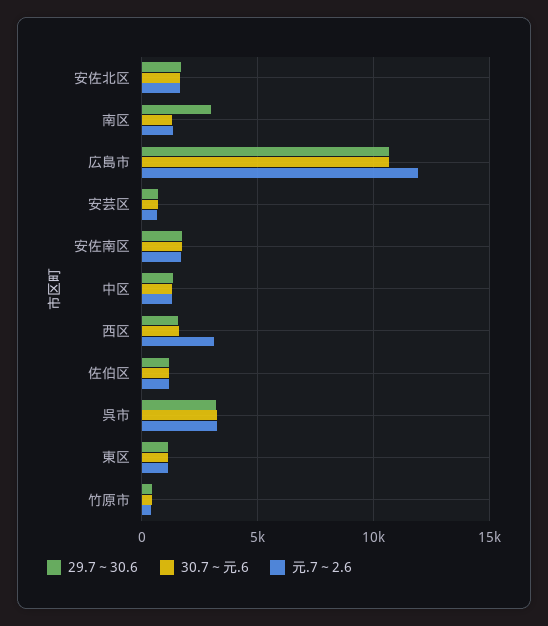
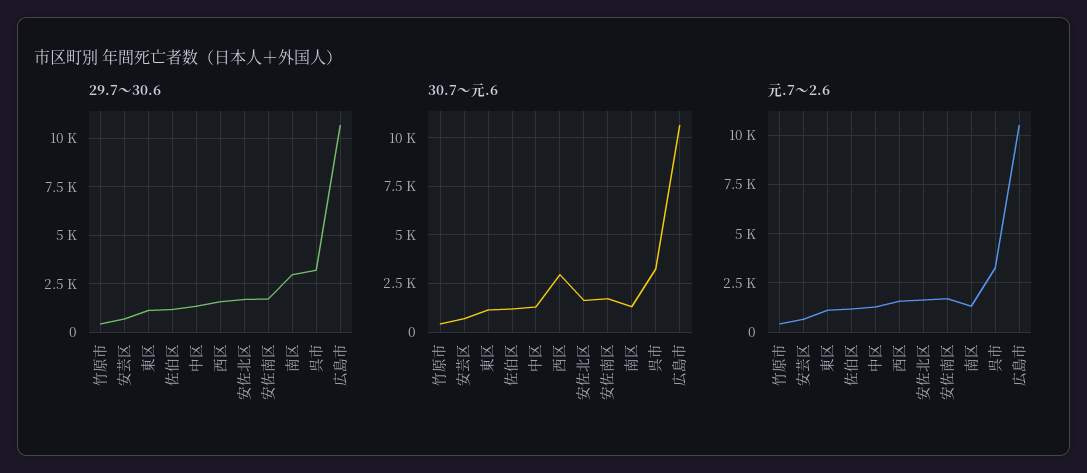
元.7～2.6, 広島市: 12000 -> 10500
30.7～元.6, 西区: 1500 -> 3000
元.7～2.6, 西区: 3000 -> 1500

